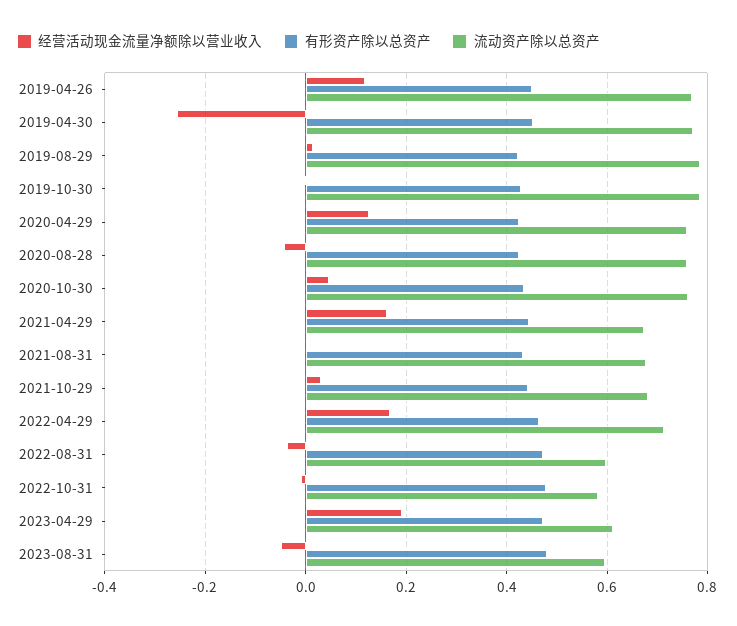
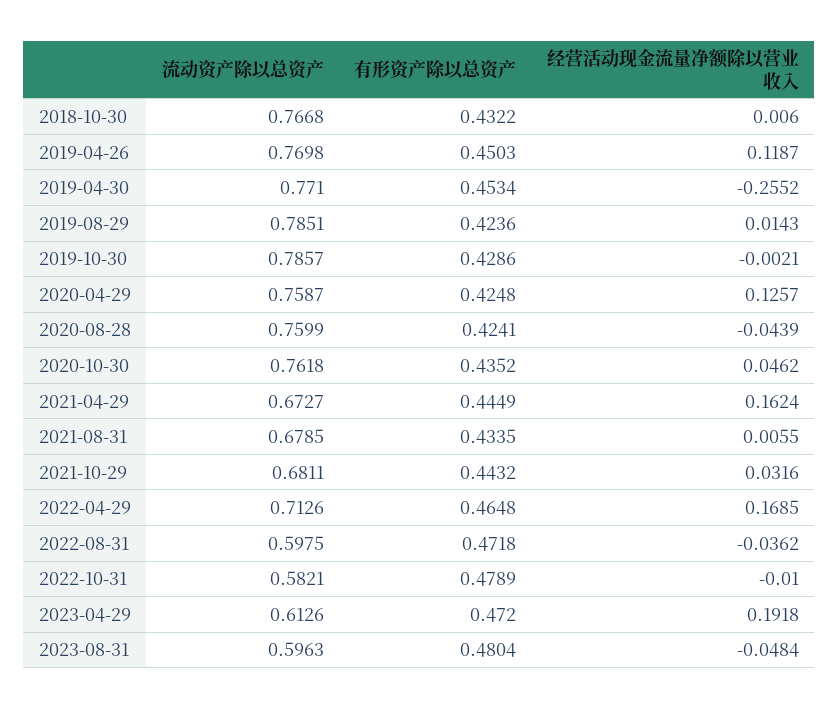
流动资产除以总资产, 2018-10-30: none -> 0.7668
有形资产除以总资产, 2018-10-30: none -> 0.4322
经营活动现金流量净额除以营业收入, 2018-10-30: none -> 0.006

